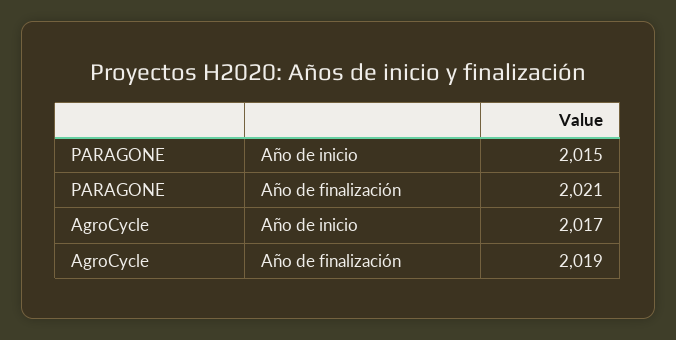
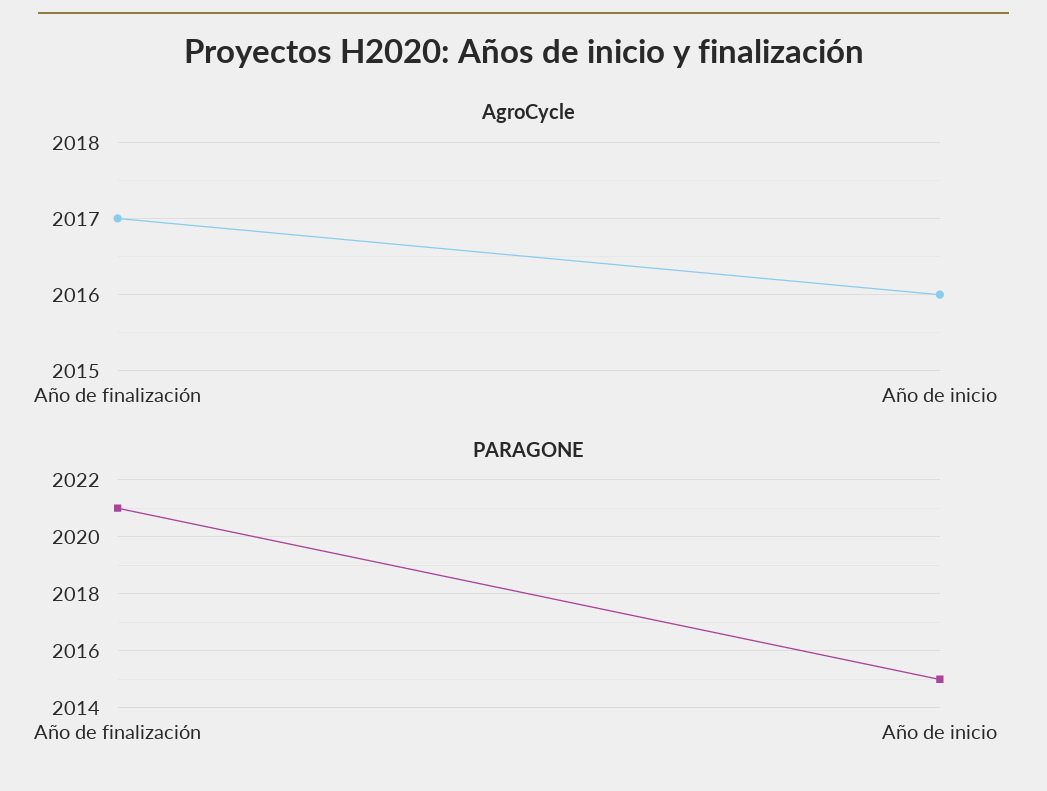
AgroCycle, Año de inicio: 2017 -> 2016
AgroCycle, Año de finalización: 2019 -> 2017

